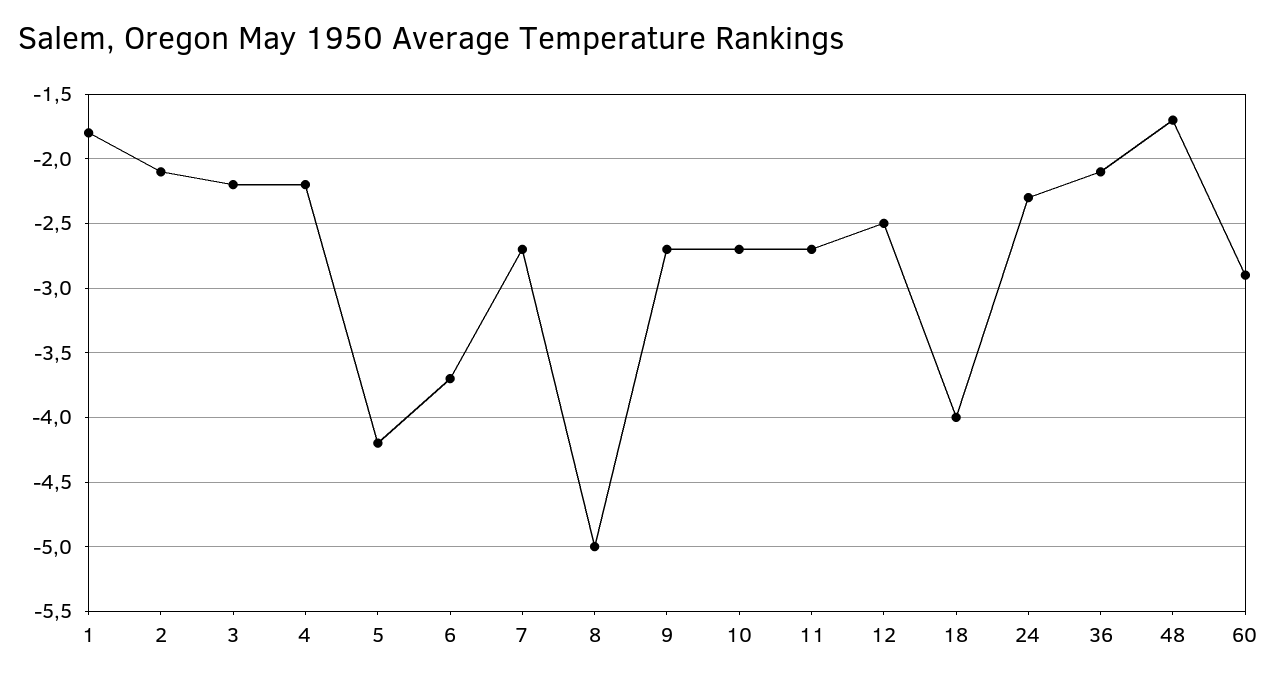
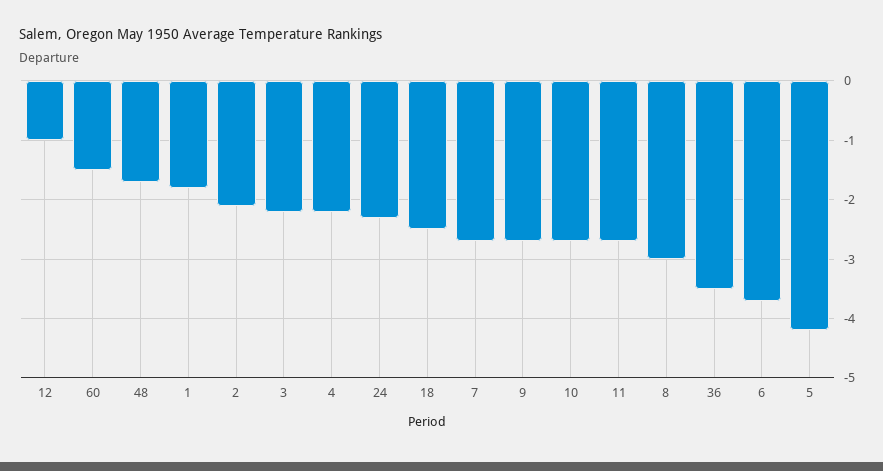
8: -5 -> -3
12: -2.5 -> -1
18: -4 -> -2.5
36: -2.1 -> -3.5
60: -2.9 -> -1.5

